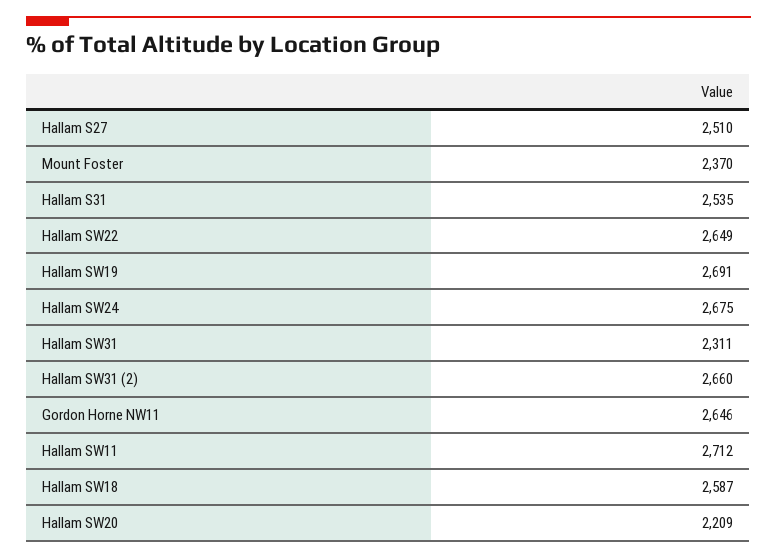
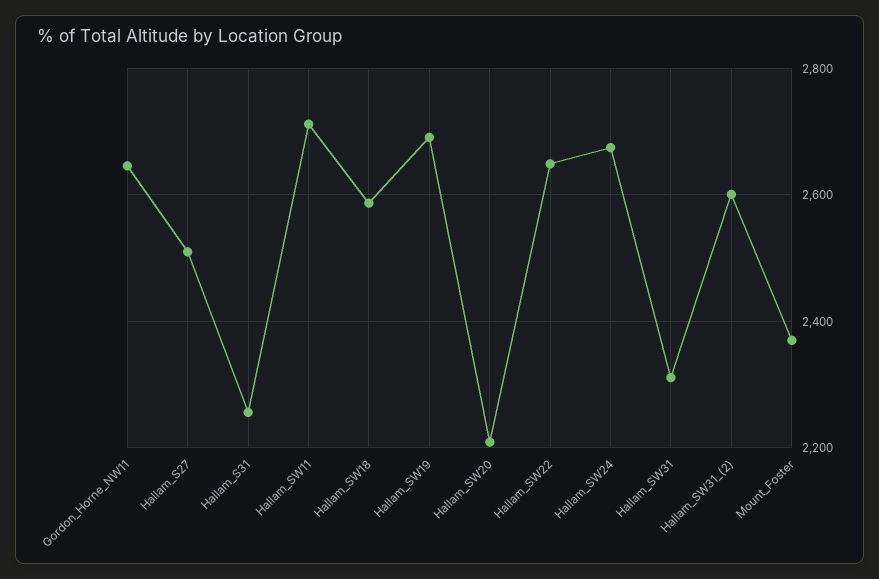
Hallam S31: 2535 -> 2260
Hallam SW31 (2): 2660 -> 2600

